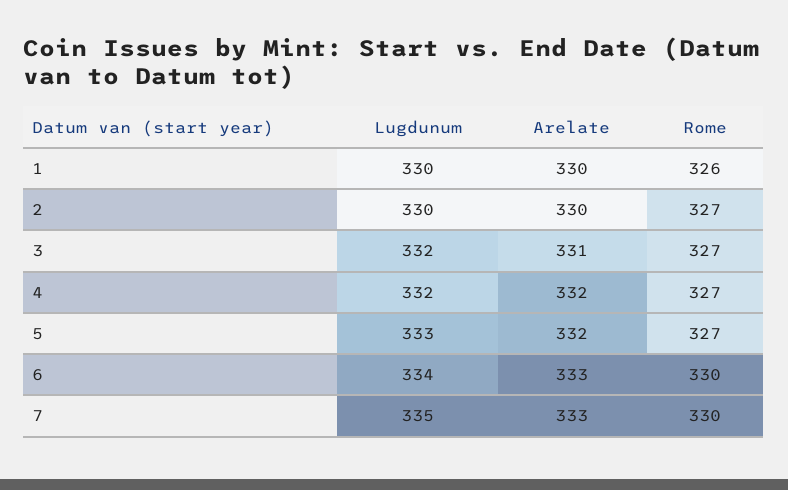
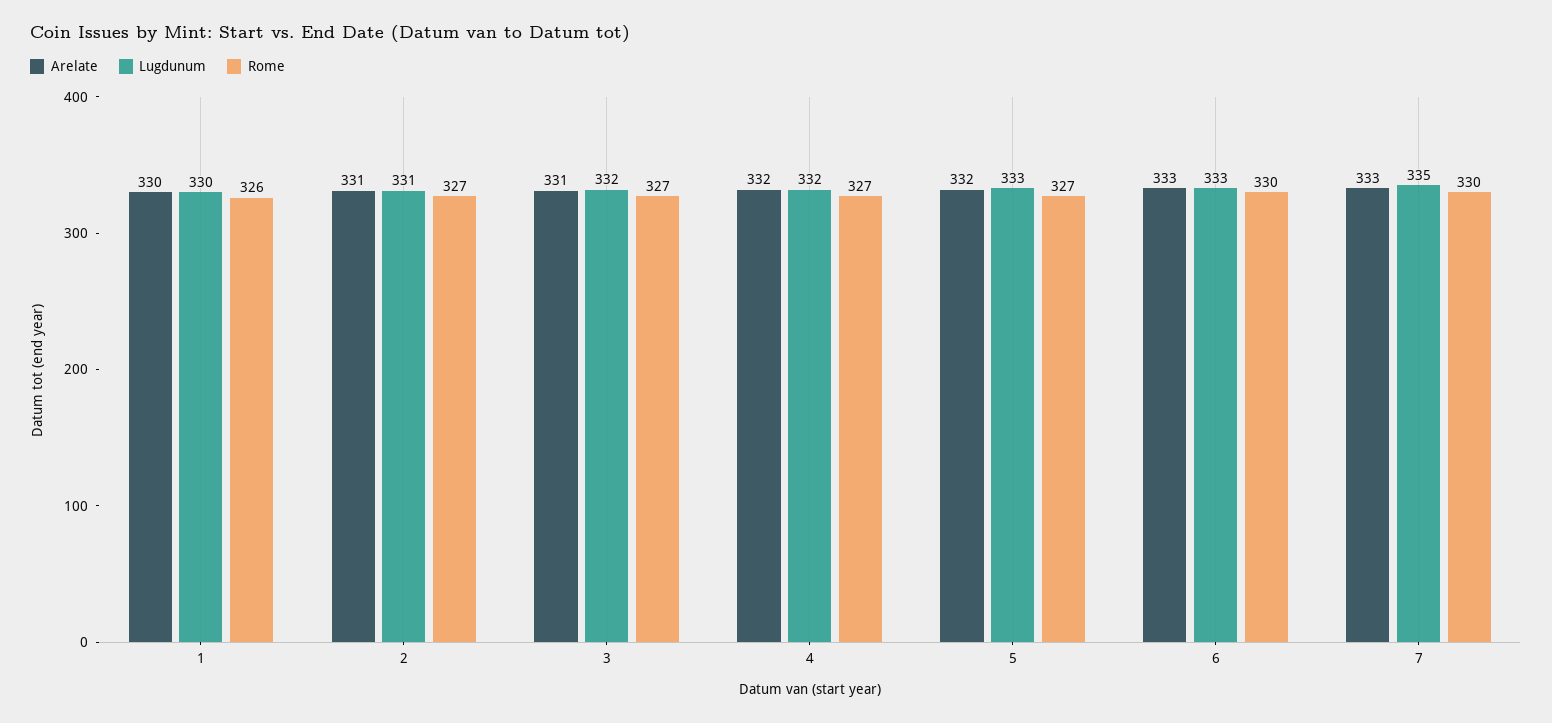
Lugdunum, 2: 330 -> 331
Arelate, 2: 330 -> 331
Lugdunum, 6: 334 -> 333

